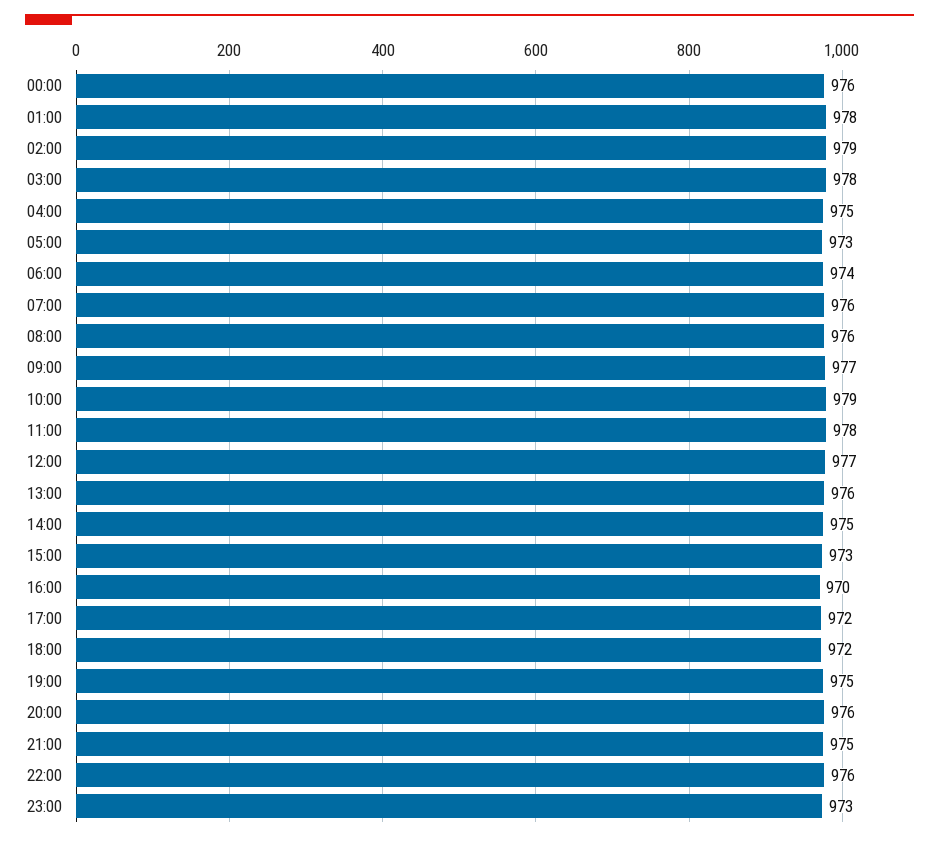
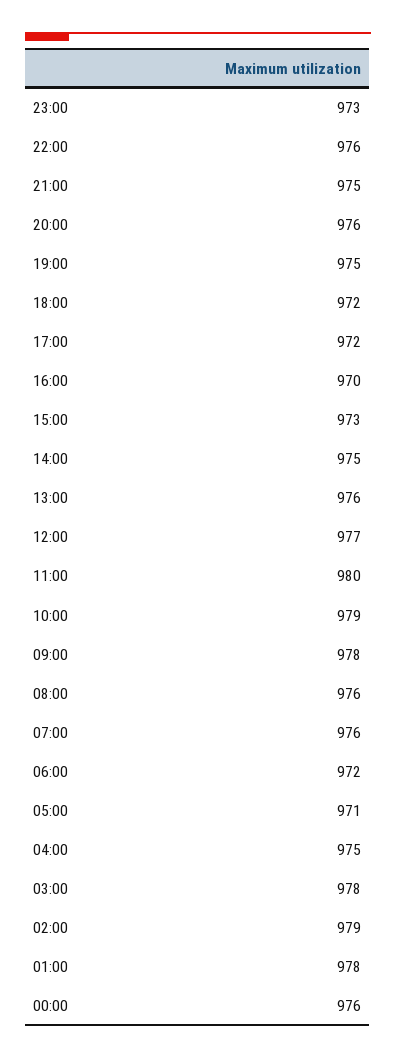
05:00: 973 -> 971
06:00: 974 -> 972
09:00: 977 -> 978
11:00: 978 -> 980

